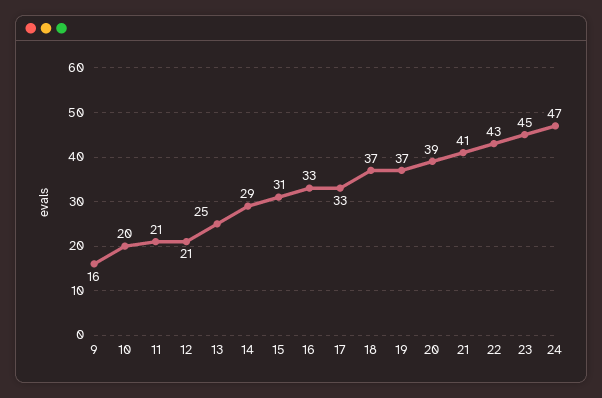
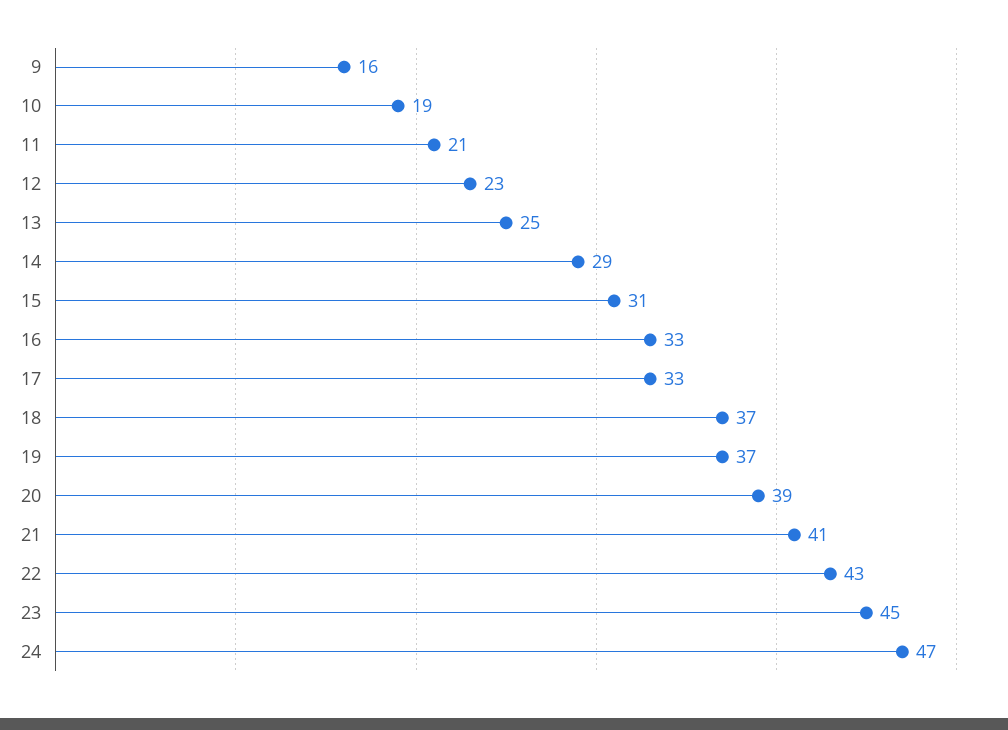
10: 20 -> 19
12: 21 -> 23

